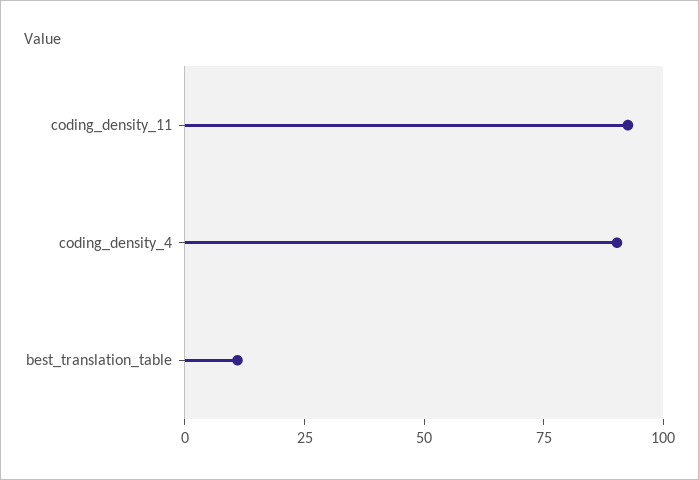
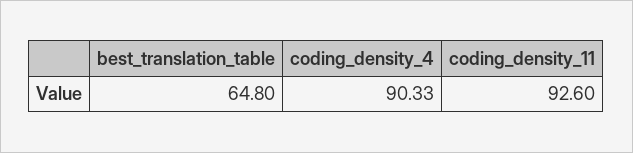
best_translation_table: 10 -> 64.8

